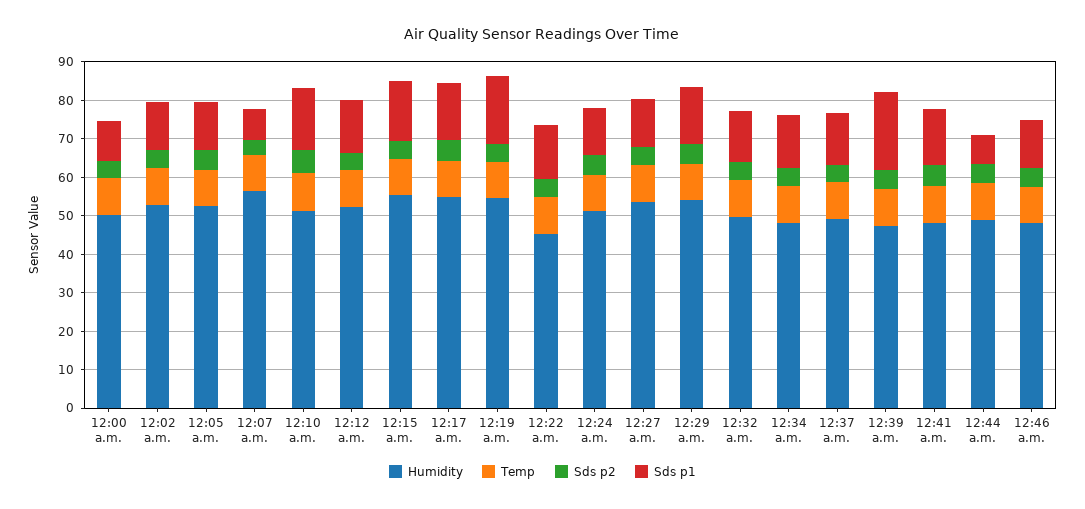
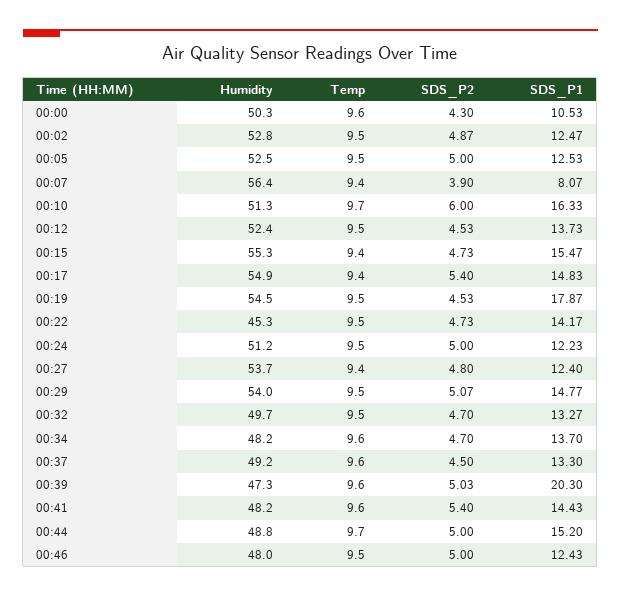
Sds p1, 12:44 a.m.: 7.5 -> 15.2

